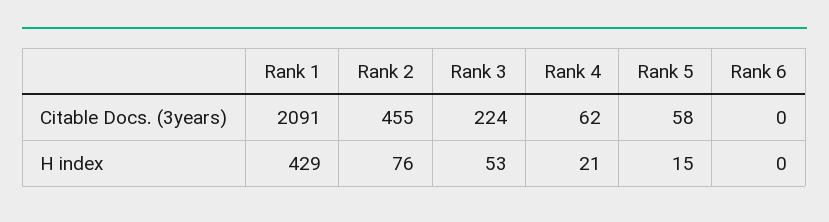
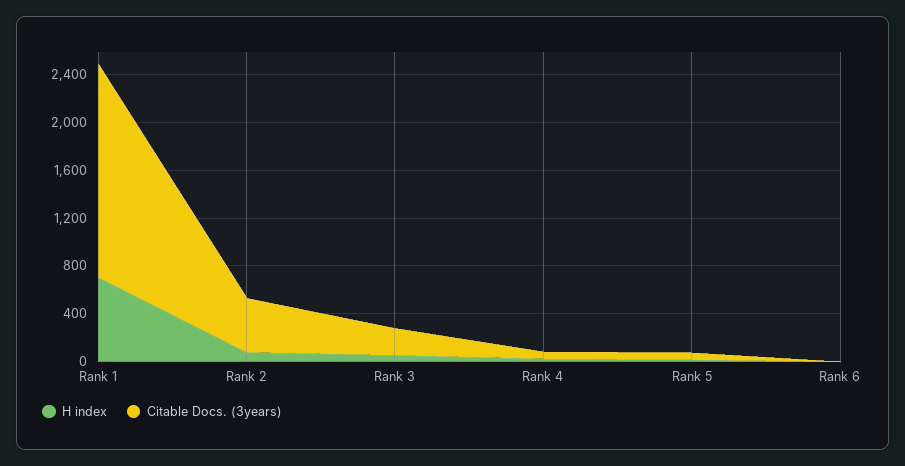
Citable Docs. (3years), Rank 1: 2091 -> 1800
H index, Rank 1: 429 -> 700

